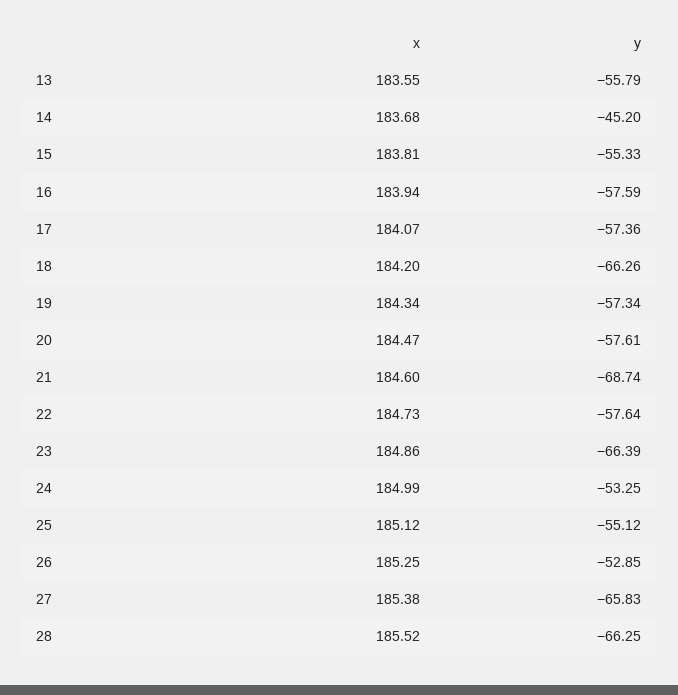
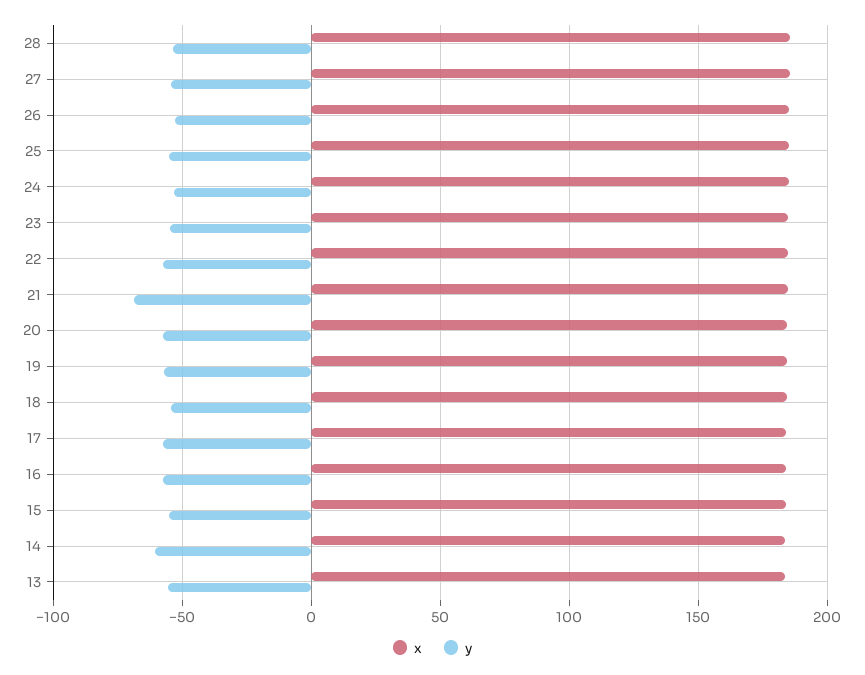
y, 14: -45.2 -> -60
y, 18: -66.26 -> -55
y, 23: -66.39 -> -55
y, 27: -65.83 -> -55
y, 28: -66.25 -> -55

